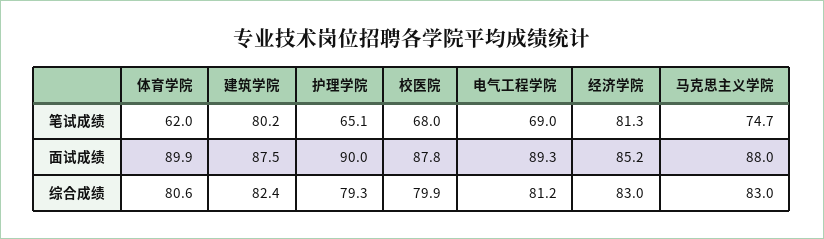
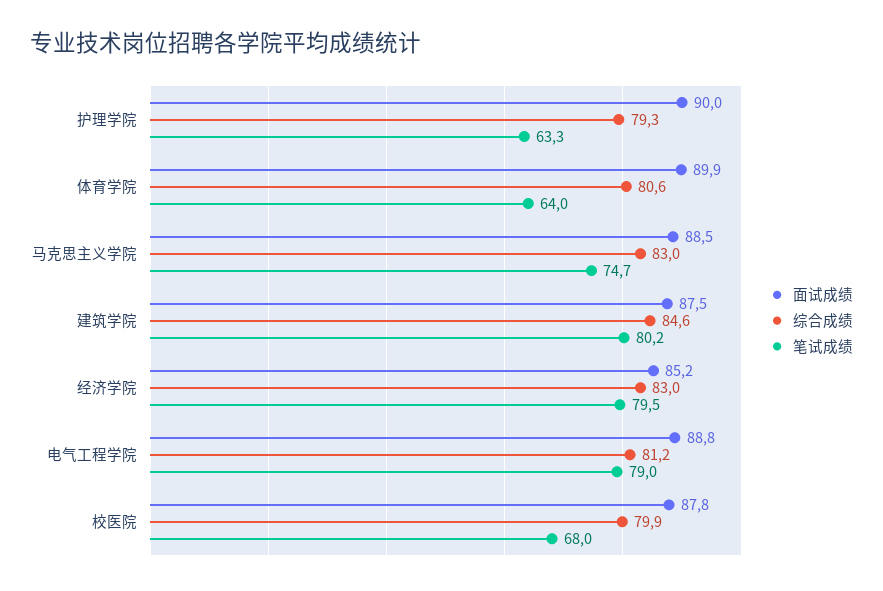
笔试成绩, 体育学院: 62 -> 64
笔试成绩, 护理学院: 65.1 -> 63.3
笔试成绩, 电气工程学院: 69 -> 79
笔试成绩, 经济学院: 81.3 -> 79.5
面试成绩, 电气工程学院: 89.3 -> 88.8
面试成绩, 马克思主义学院: 88 -> 88.5
综合成绩, 建筑学院: 82.4 -> 84.6

